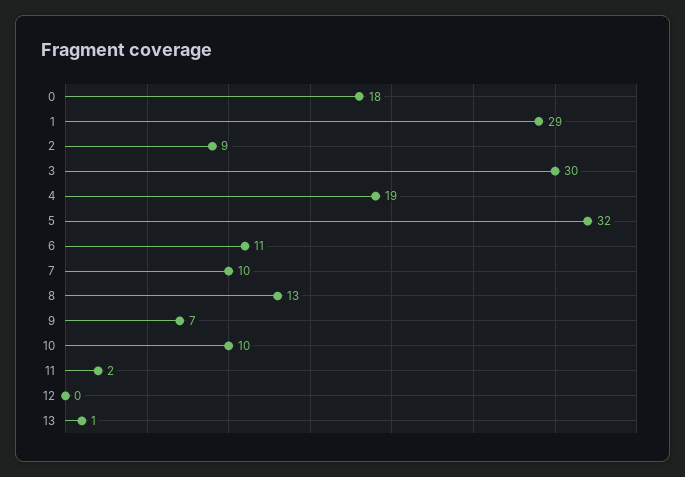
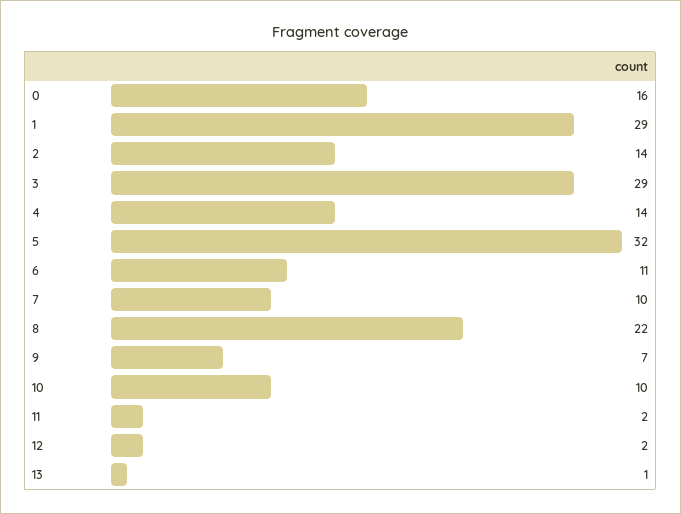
0: 18 -> 16
2: 9 -> 14
3: 30 -> 29
4: 19 -> 14
8: 13 -> 22
12: 0 -> 2

